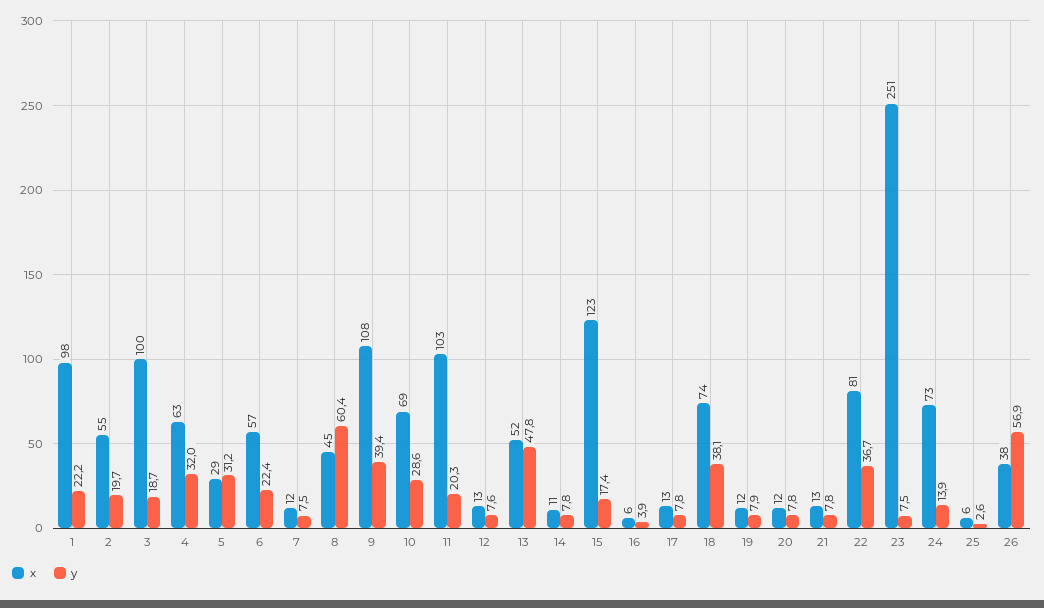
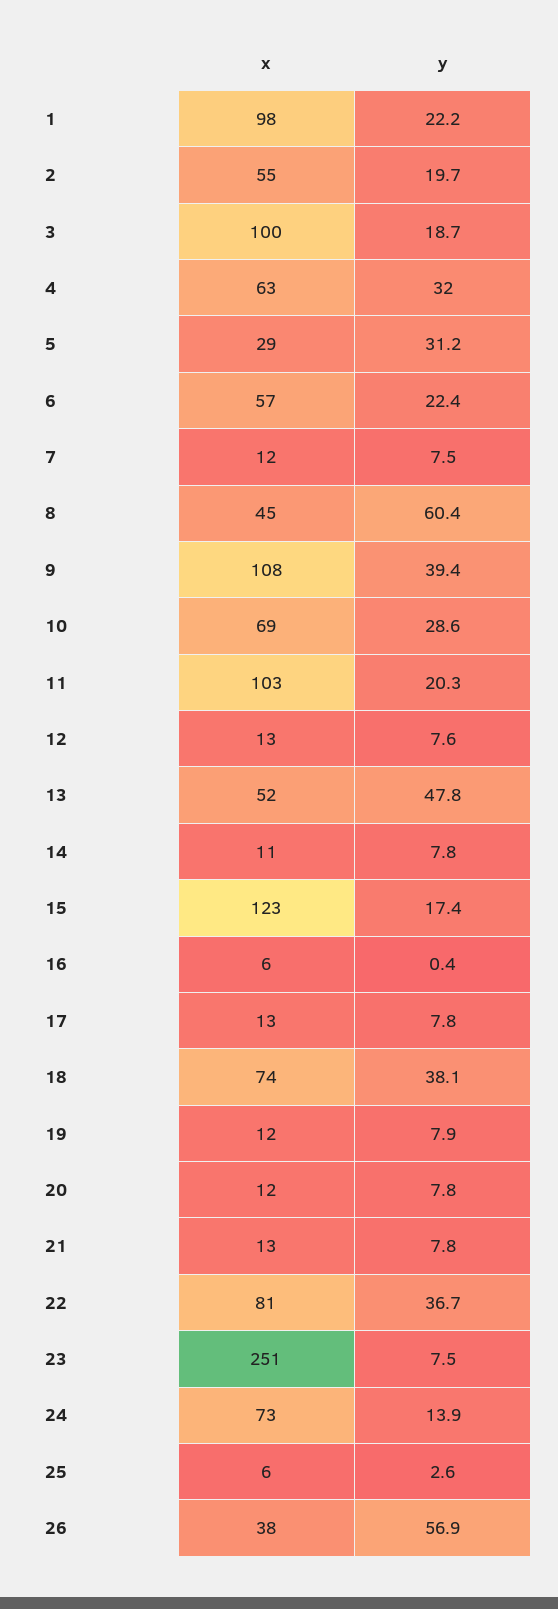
y, 16: 3.9 -> 0.4

